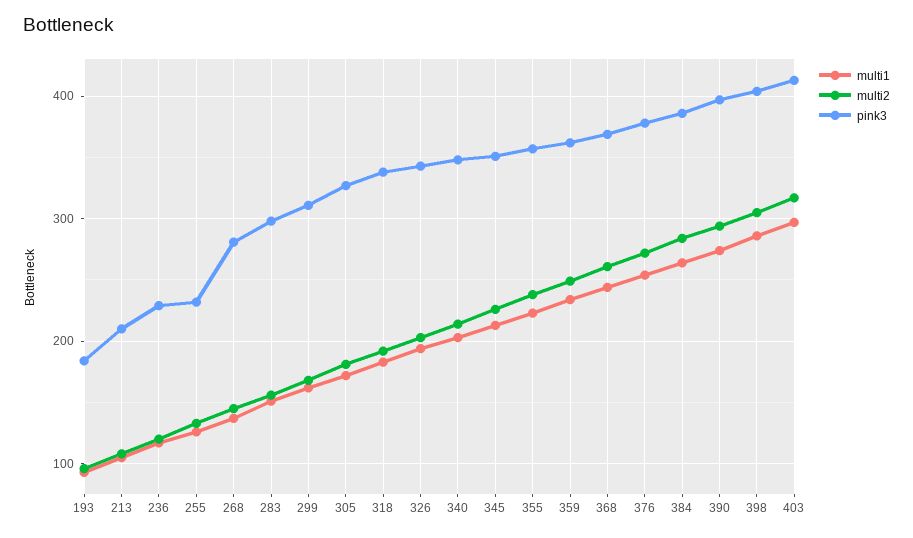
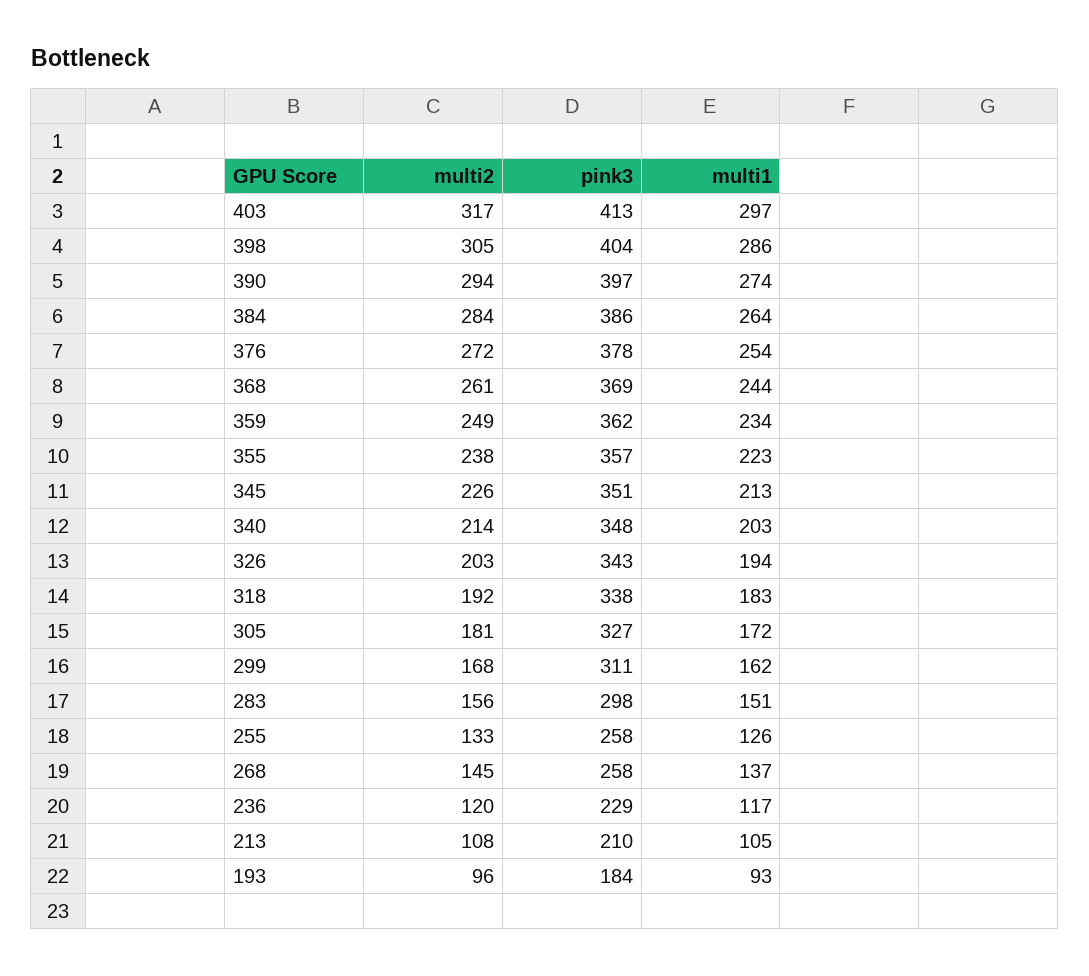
pink3, 255: 230 -> 258
pink3, 268: 280 -> 258

